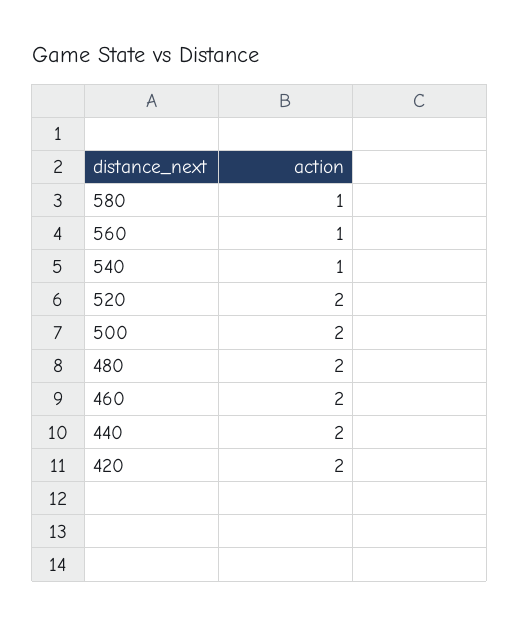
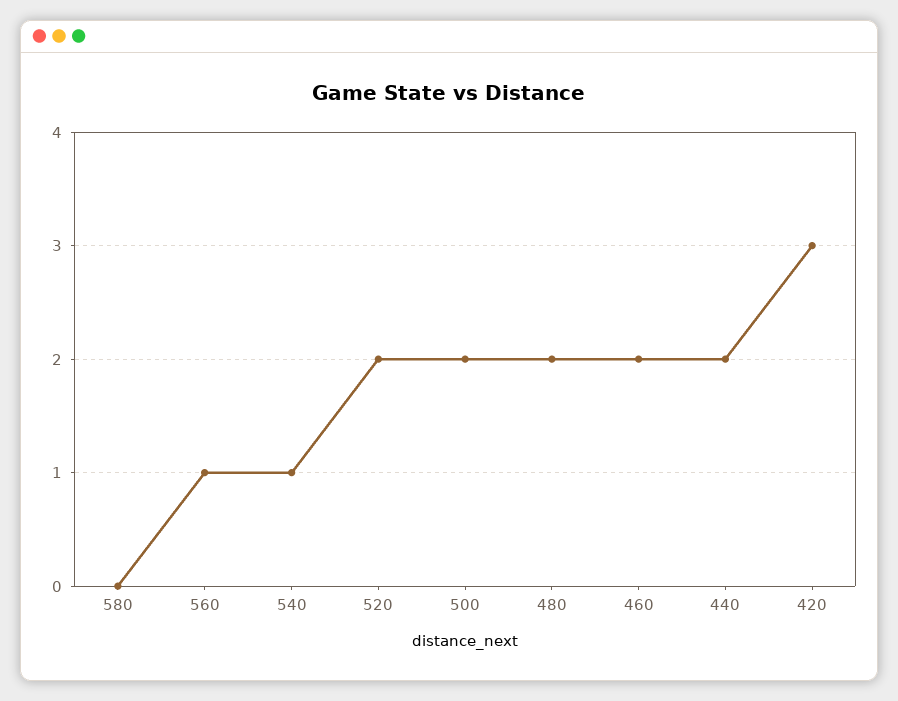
580: 1 -> 0
420: 2 -> 3

